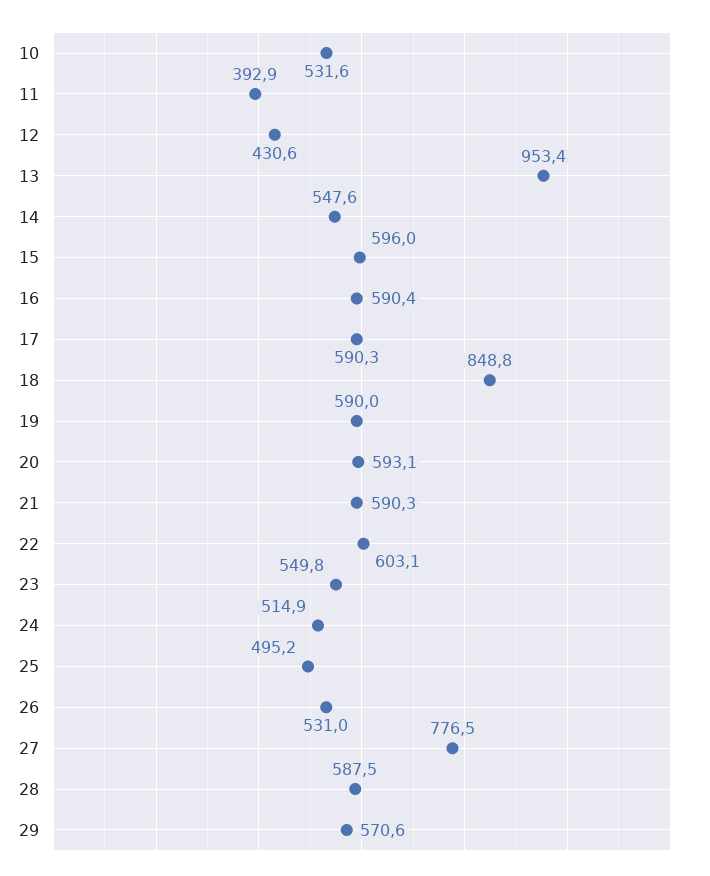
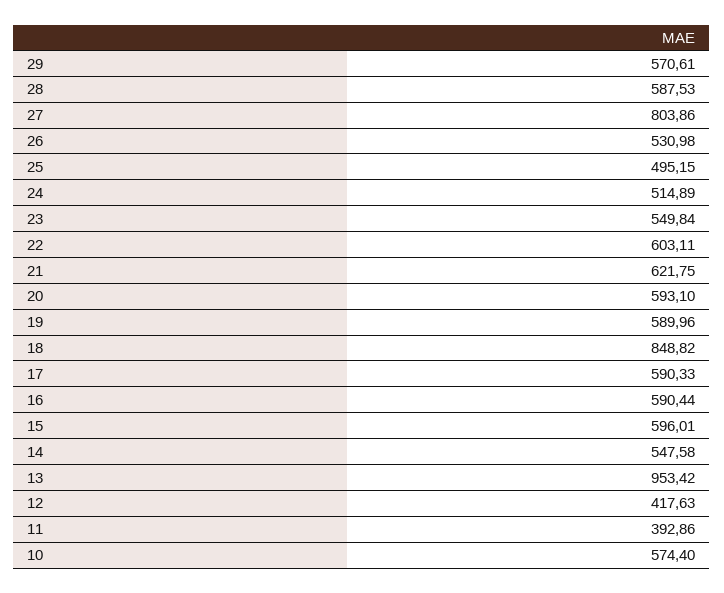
10: 531.6 -> 574.4
12: 430.6 -> 417.63
21: 590.3 -> 621.75
27: 776.5 -> 803.86

